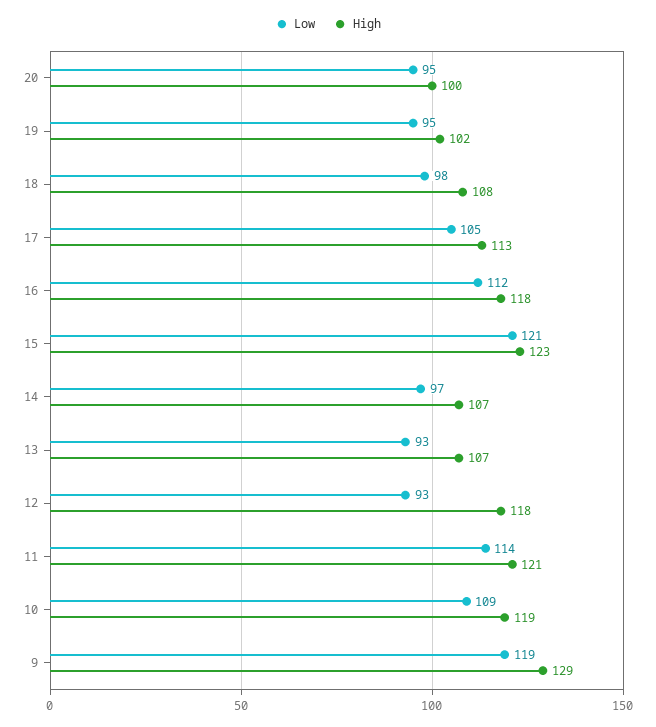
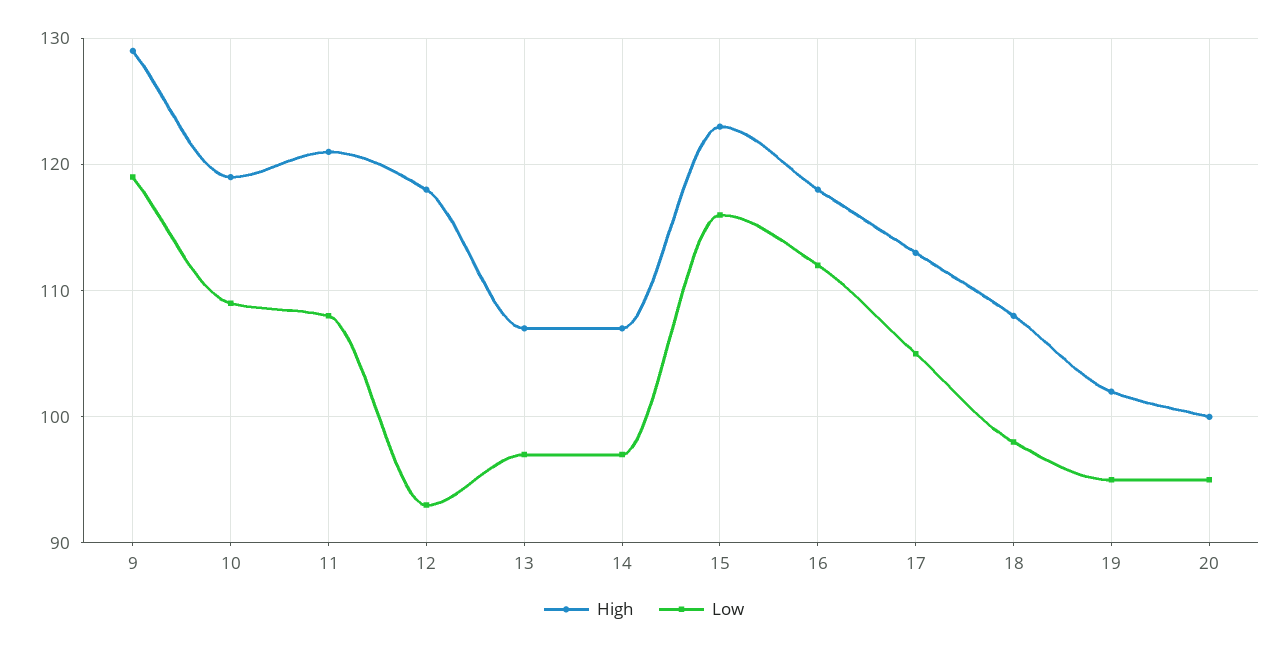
Low, 15: 121 -> 116
Low, 13: 93 -> 97
Low, 11: 114 -> 108

